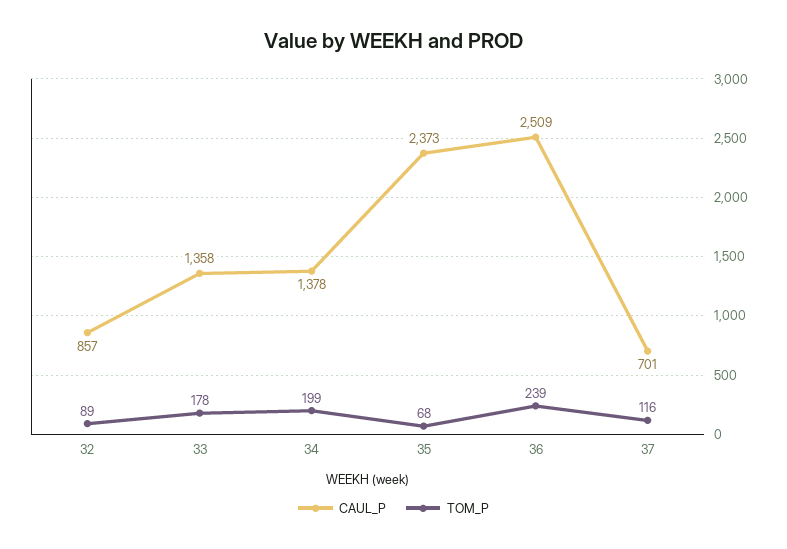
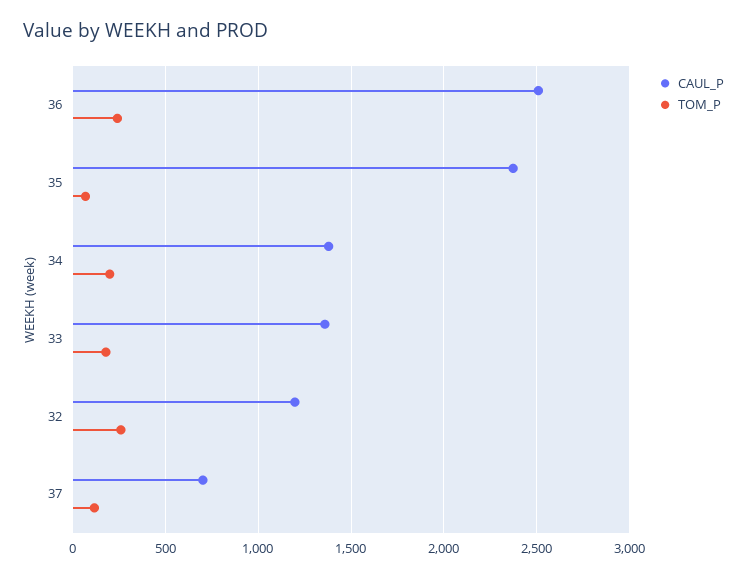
CAUL_P, 32: 857 -> 1200
TOM_P, 32: 89 -> 250

